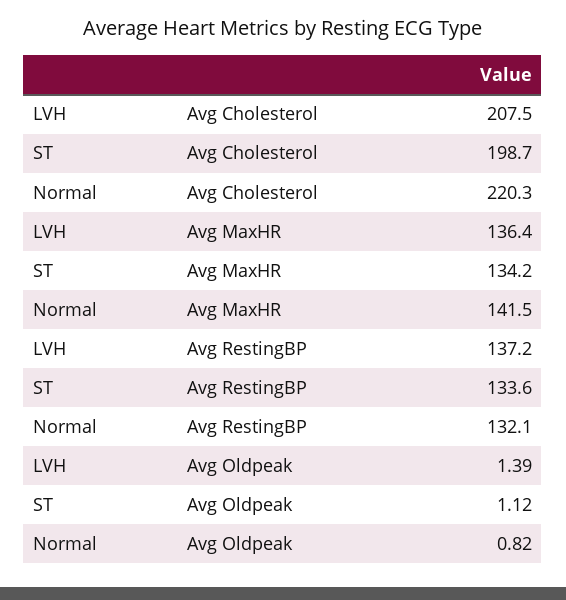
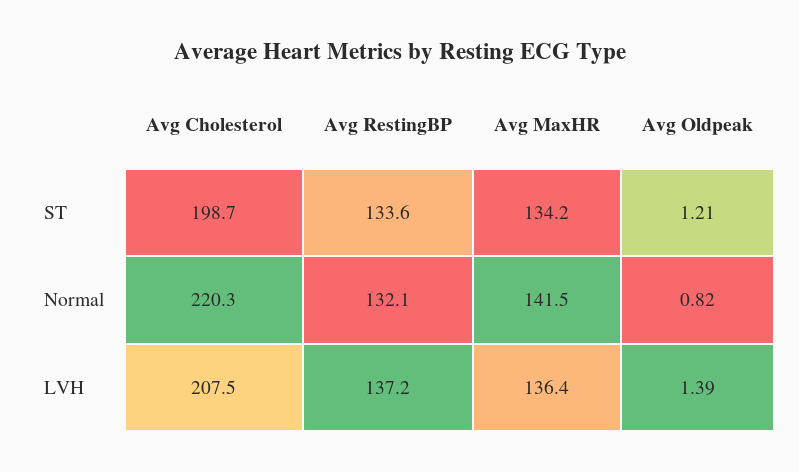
ST, Avg Oldpeak: 1.12 -> 1.21

